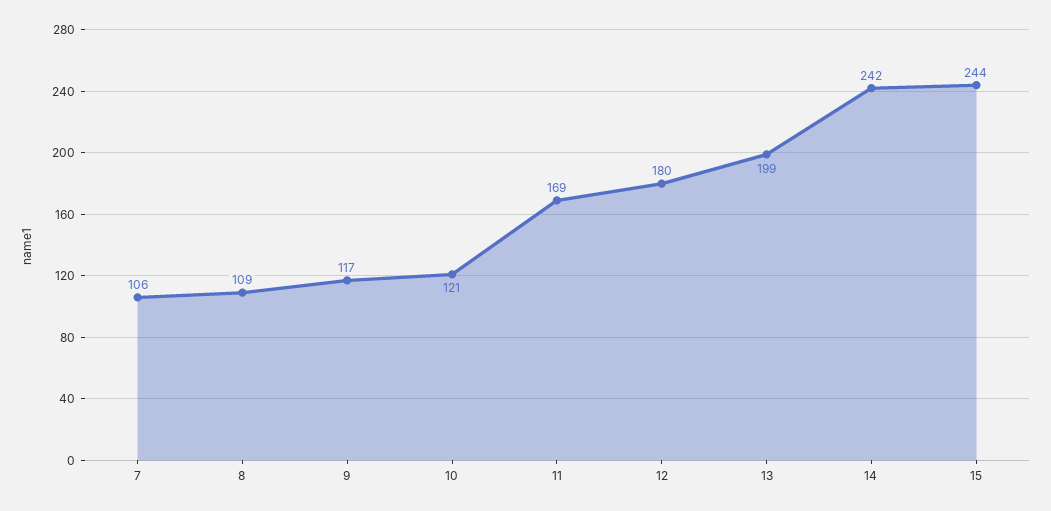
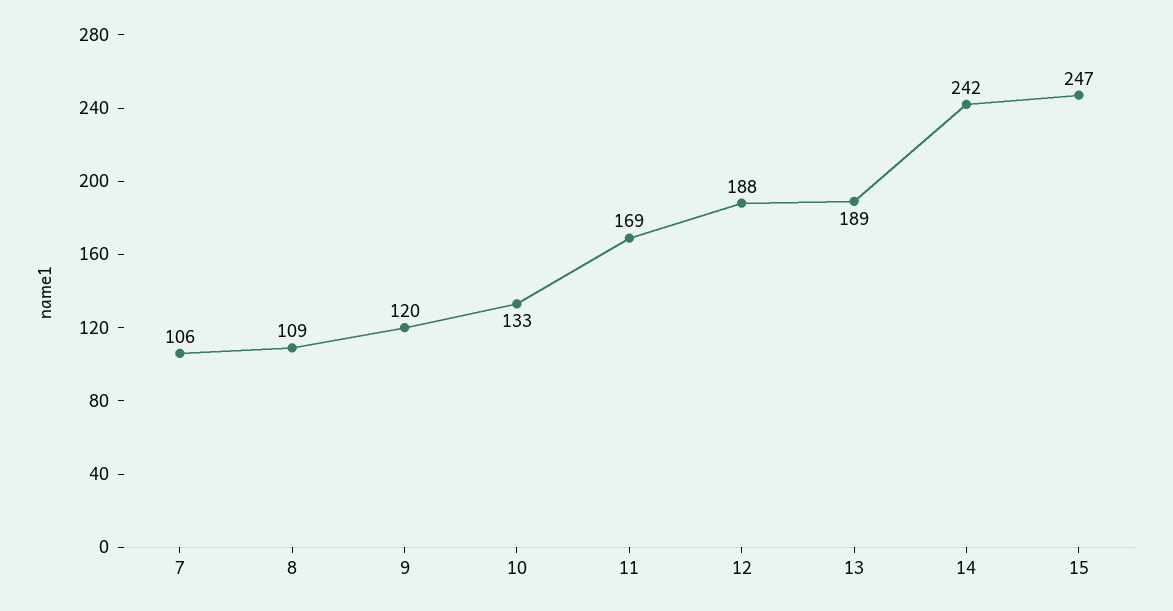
9: 117 -> 120
10: 121 -> 133
12: 180 -> 188
13: 199 -> 189
15: 244 -> 247

